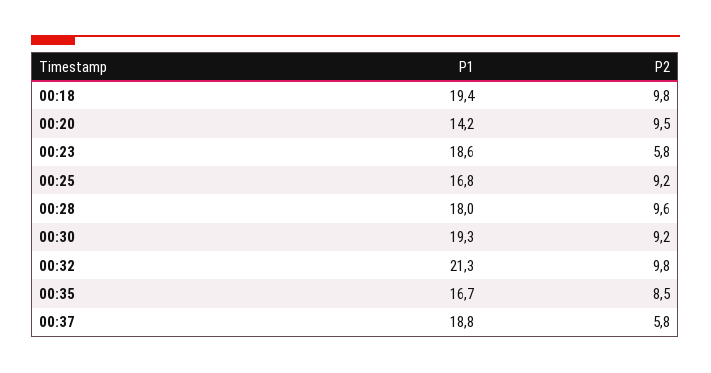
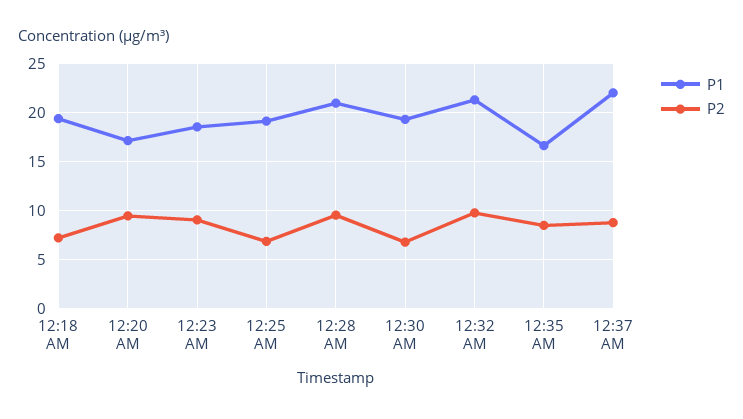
P2, 00:18: 9.8 -> 7
P1, 00:20: 14.2 -> 17
P2, 00:23: 5.8 -> 9
P1, 00:25: 16.8 -> 19
P2, 00:25: 9.2 -> 7
P1, 00:28: 18 -> 21
P2, 00:30: 9.2 -> 7
P1, 00:37: 18.8 -> 22
P2, 00:37: 5.8 -> 9

